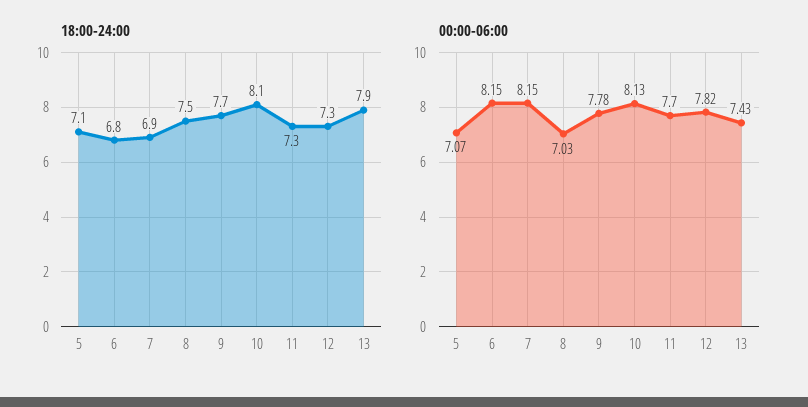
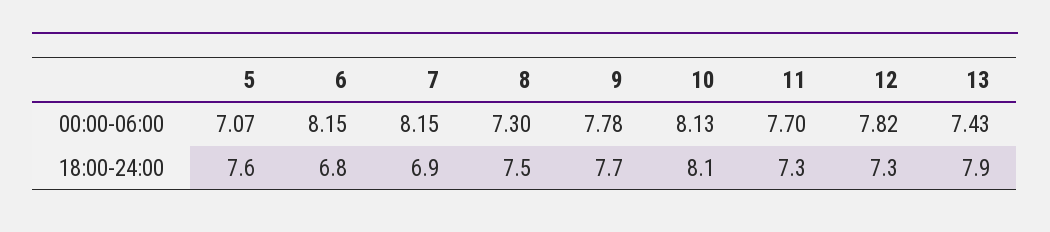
18:00-24:00, 5: 7.1 -> 7.6
00:00-06:00, 8: 7.03 -> 7.3

